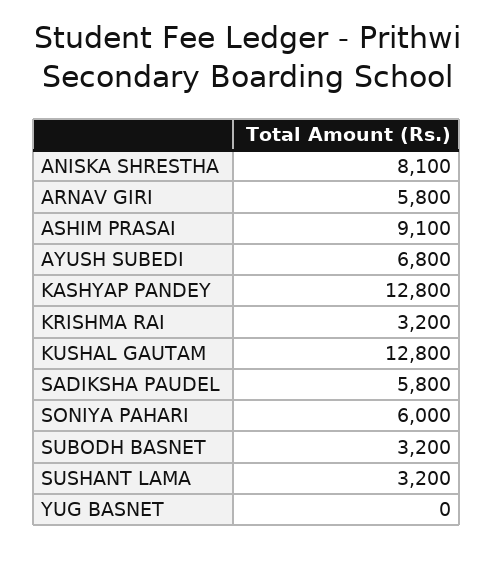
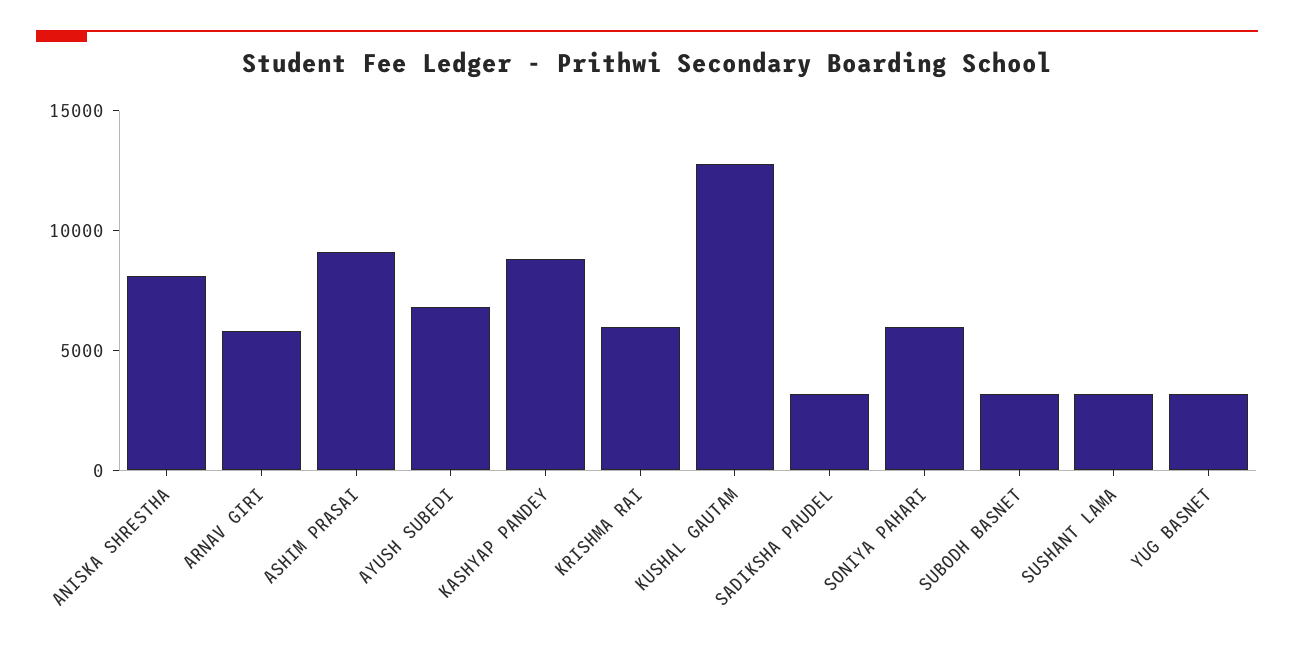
KASHYAP PANDEY: 12800 -> 9000
KRISHMA RAI: 3200 -> 6000
SADIKSHA PAUDEL: 5800 -> 3000
YUG BASNET: 0 -> 3000

